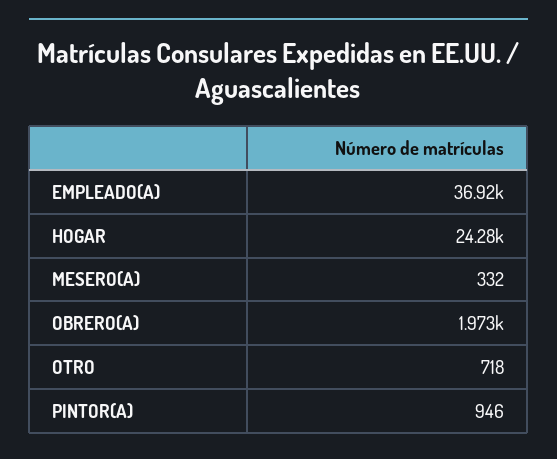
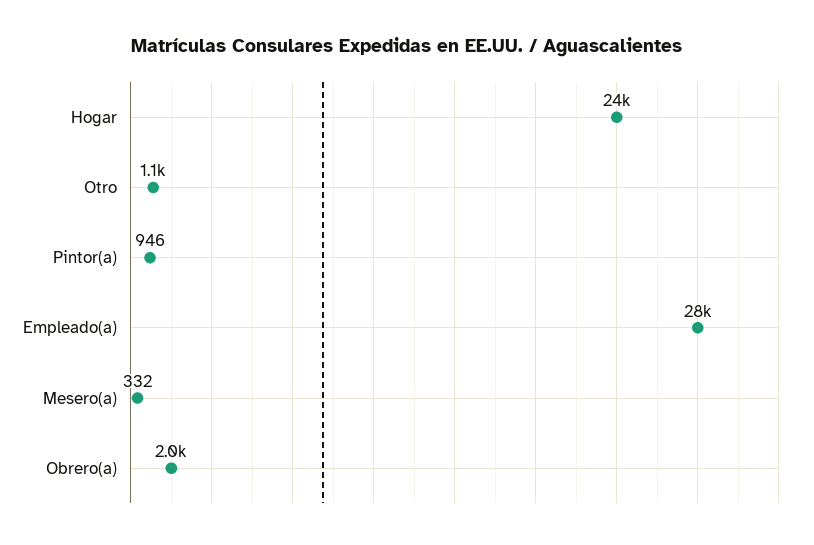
EMPLEADO(A): 36920 -> 28000
OTRO: 718 -> 1100

